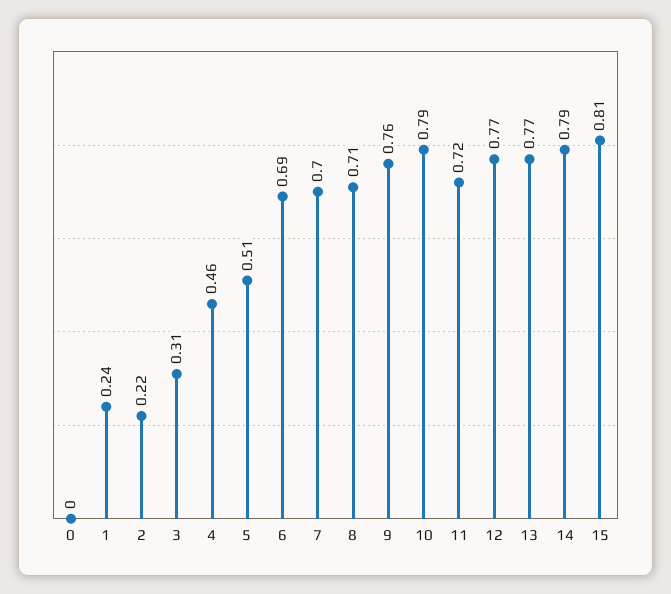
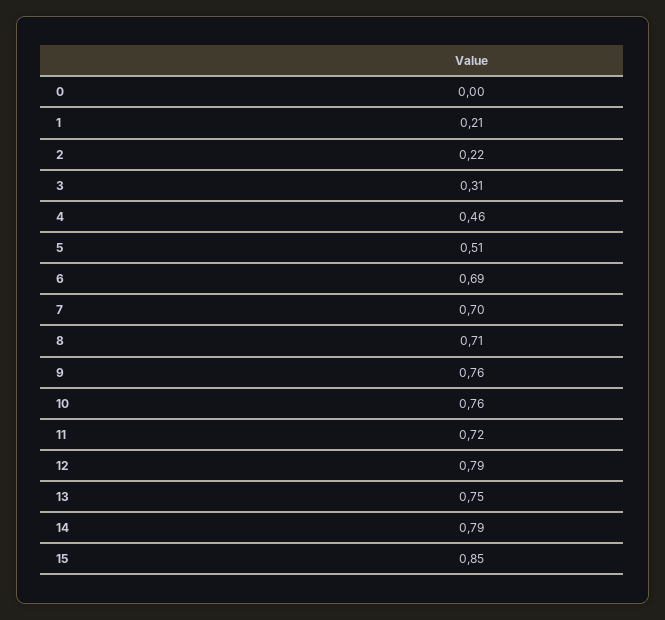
1: 0.24 -> 0.21
10: 0.79 -> 0.76
12: 0.77 -> 0.79
13: 0.77 -> 0.75
15: 0.81 -> 0.85

